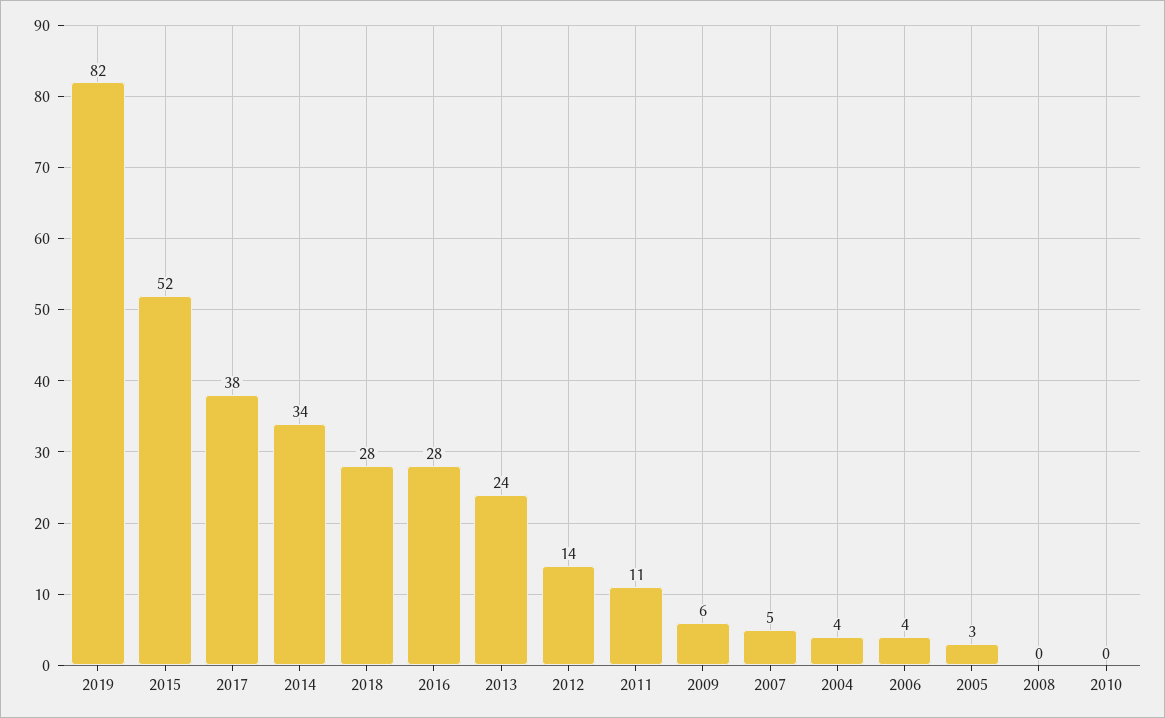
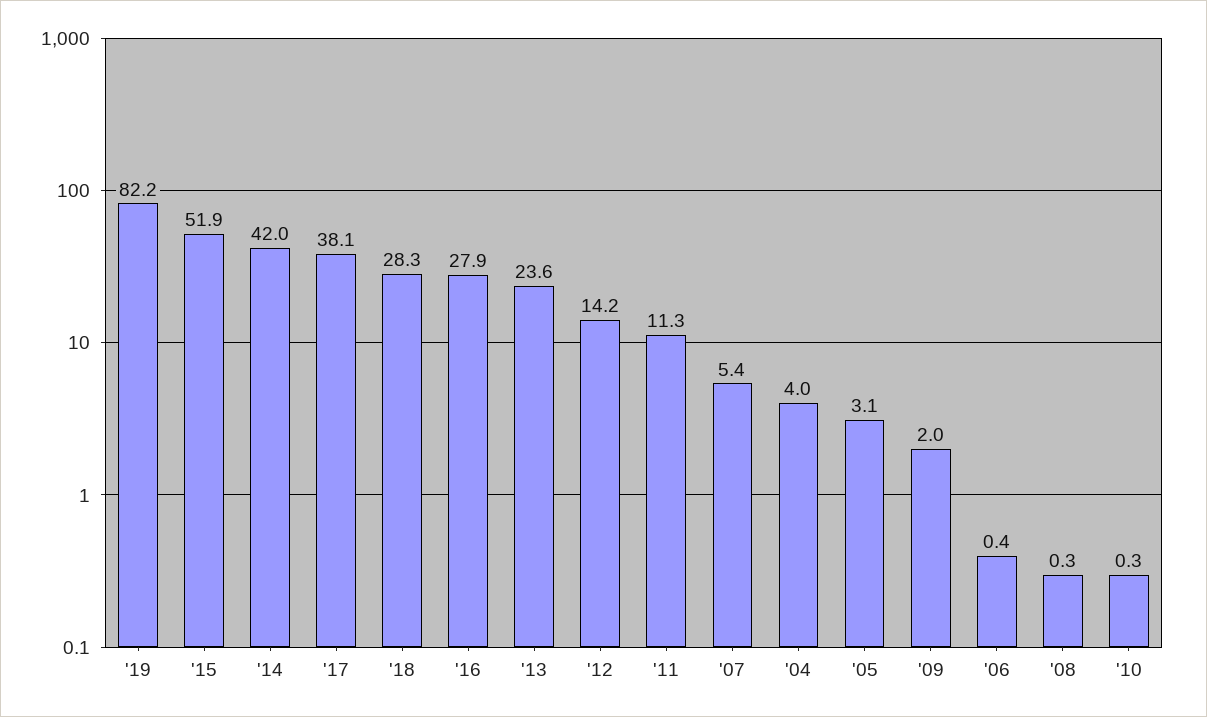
2014: 34 -> 42
2009: 6 -> 2
2006: 4 -> 0.4

